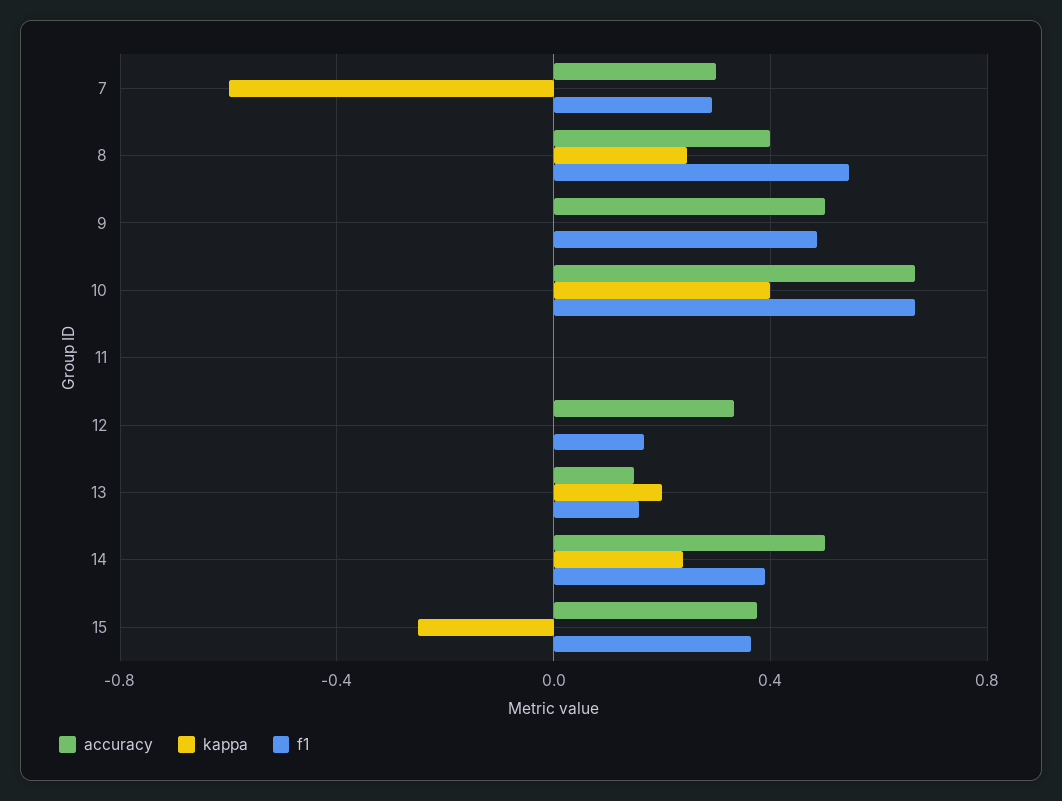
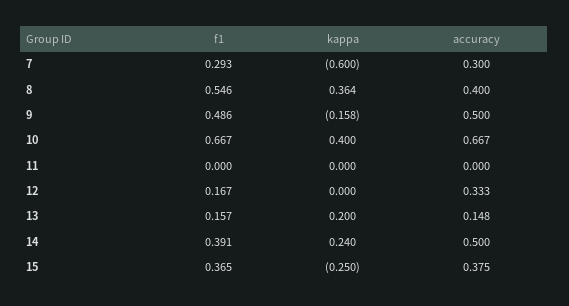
kappa, 8: 0.25 -> 0.364
kappa, 9: 0 -> -0.158

